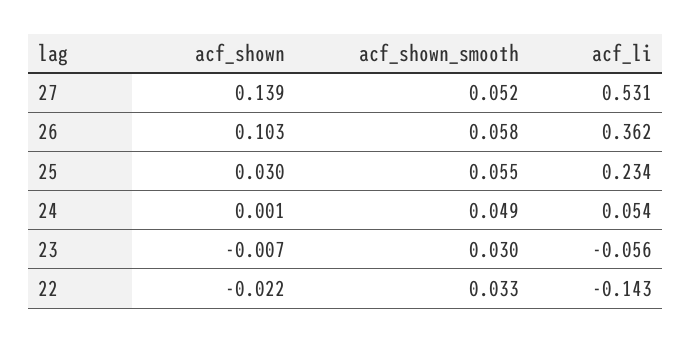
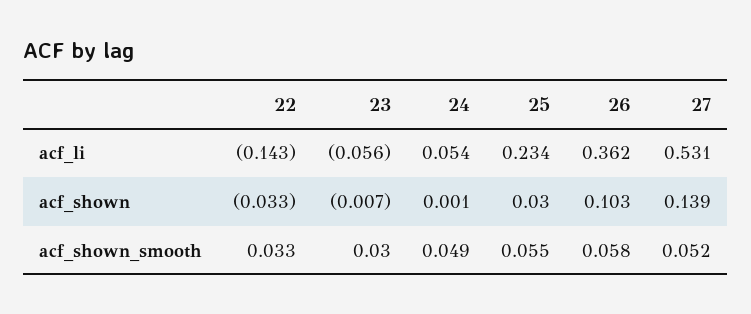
acf_shown, 22: -0.022 -> -0.033

